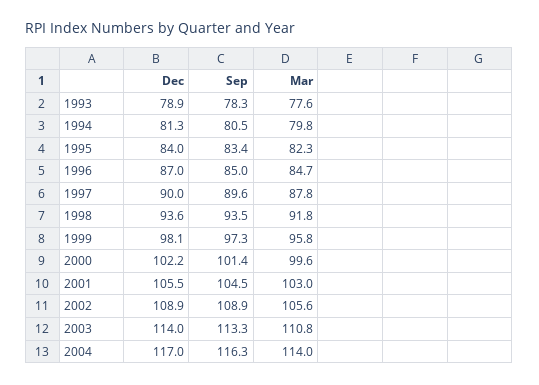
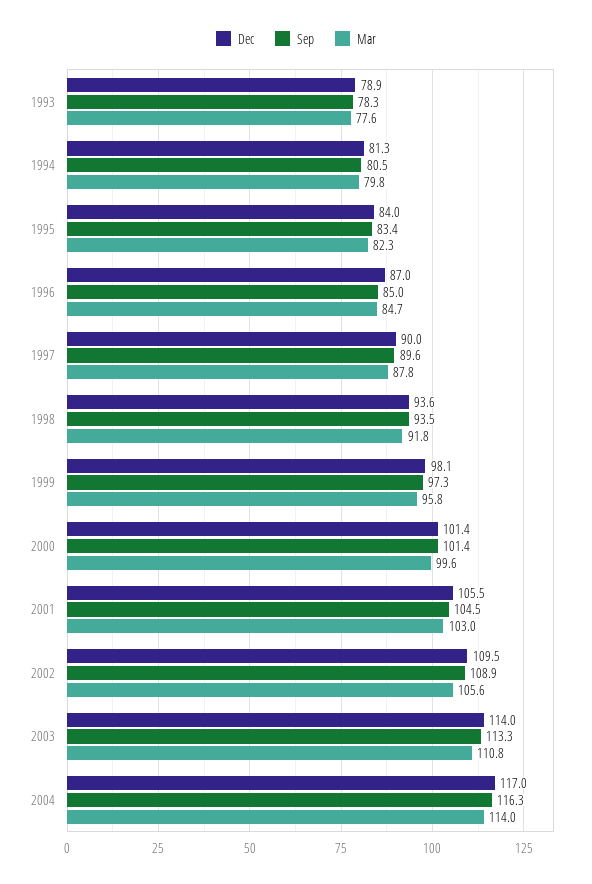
Dec, 2000: 102.2 -> 101.4
Dec, 2002: 108.9 -> 109.5

